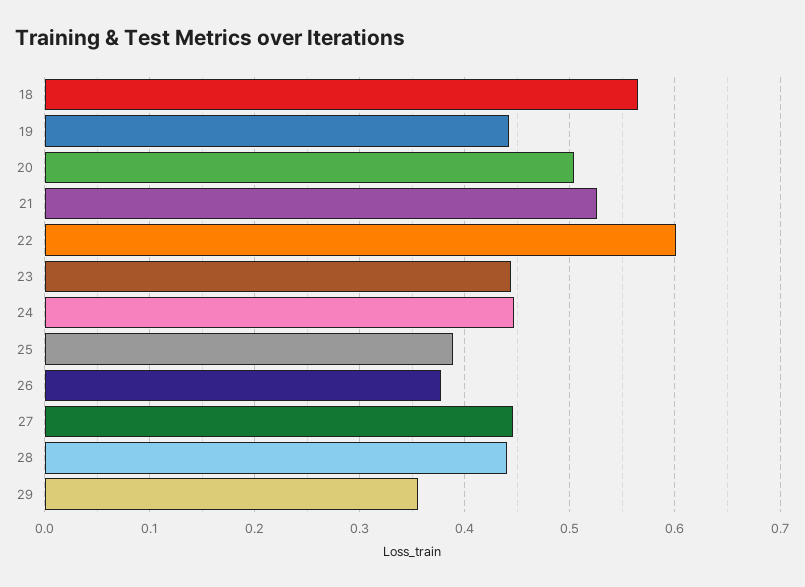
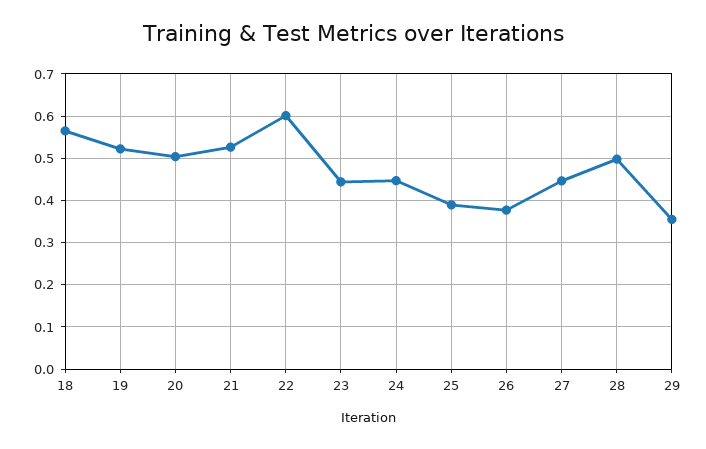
19: 0.44 -> 0.52
28: 0.44 -> 0.5

